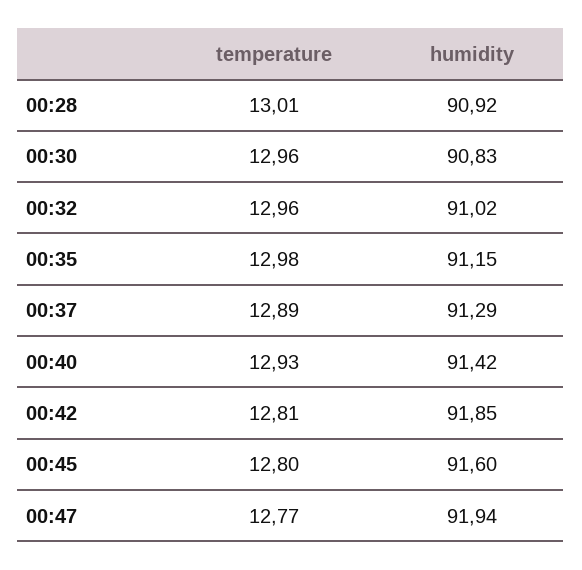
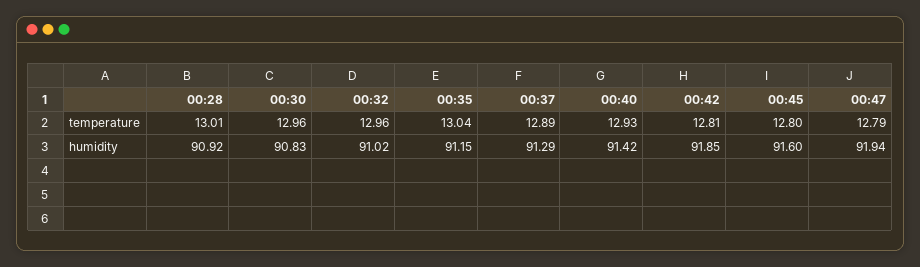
temperature, 00:35: 12.98 -> 13.04
temperature, 00:47: 12.77 -> 12.79

